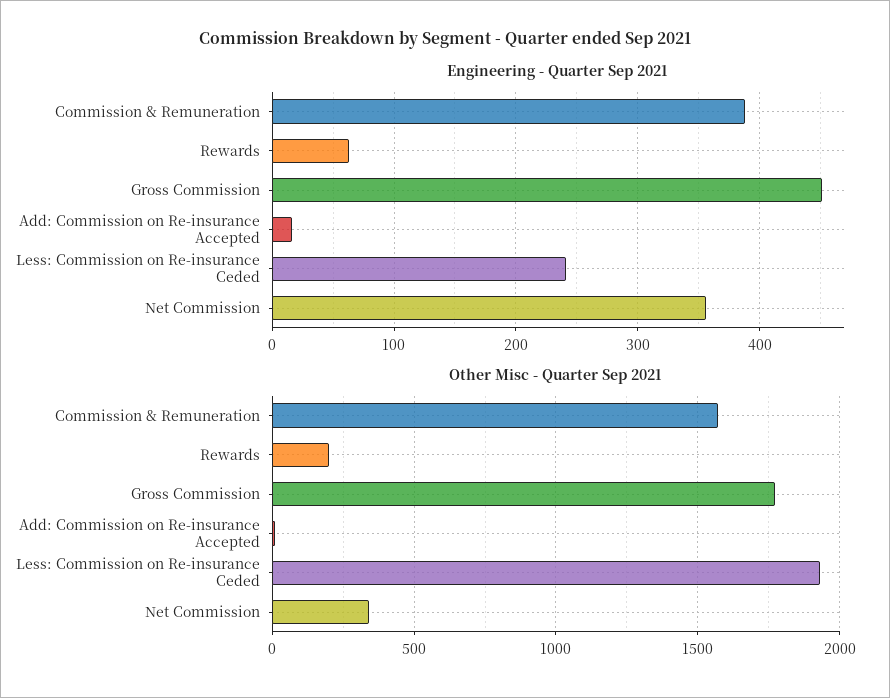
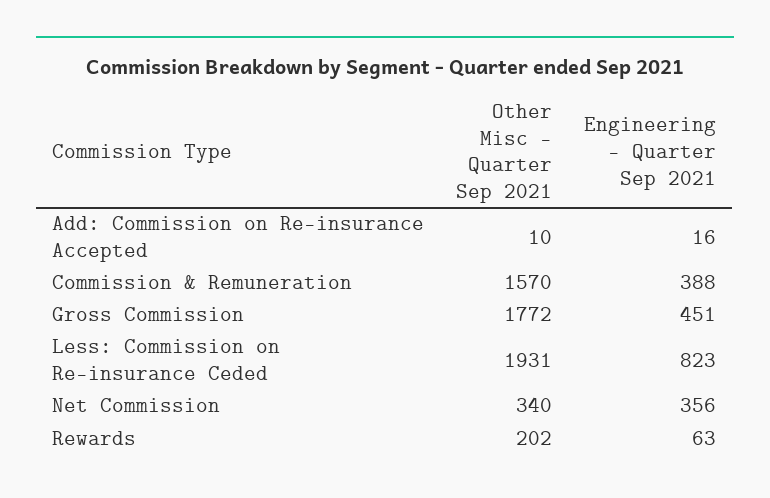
Engineering - Quarter Sep 2021, Less: Commission on Re-insurance Ceded: 240 -> 823

